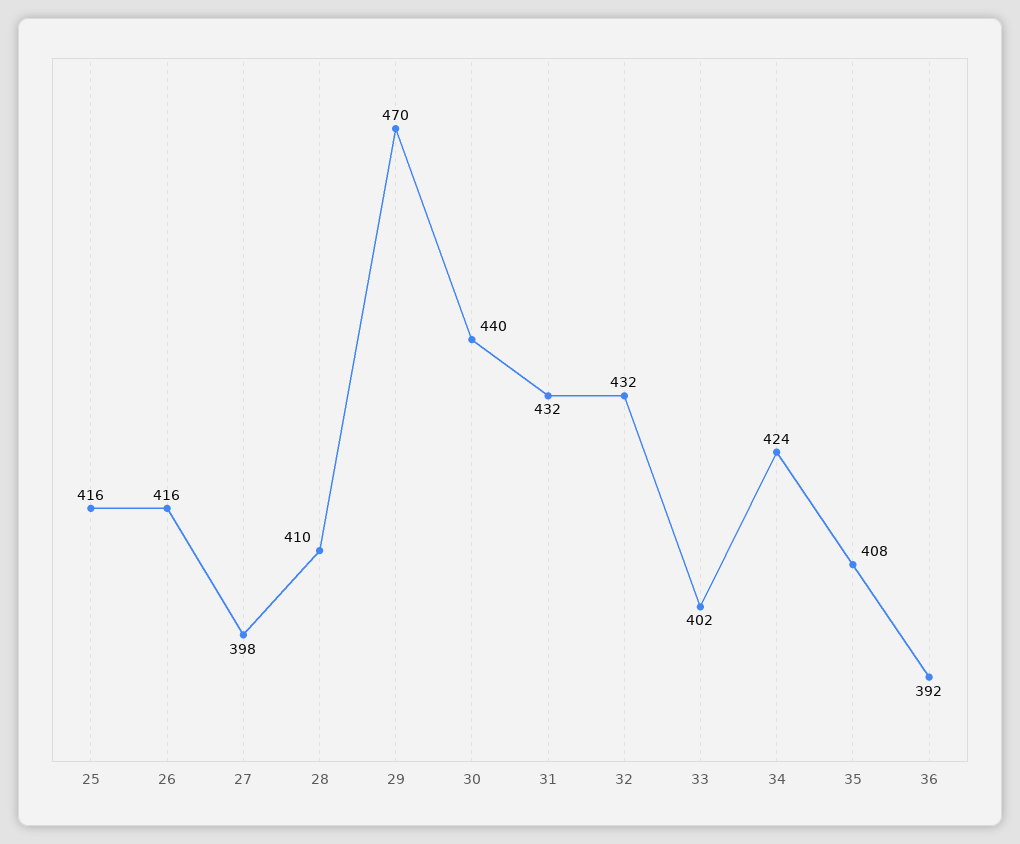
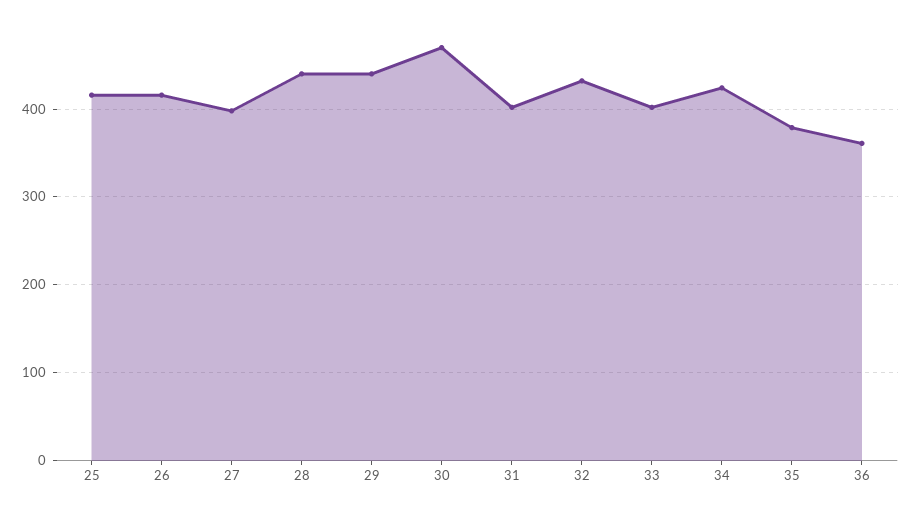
28: 410 -> 440
29: 470 -> 440
30: 440 -> 470
31: 432 -> 400
35: 408 -> 380
36: 392 -> 360

